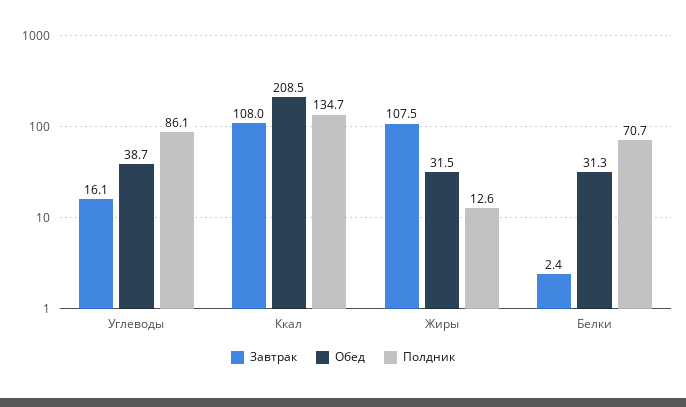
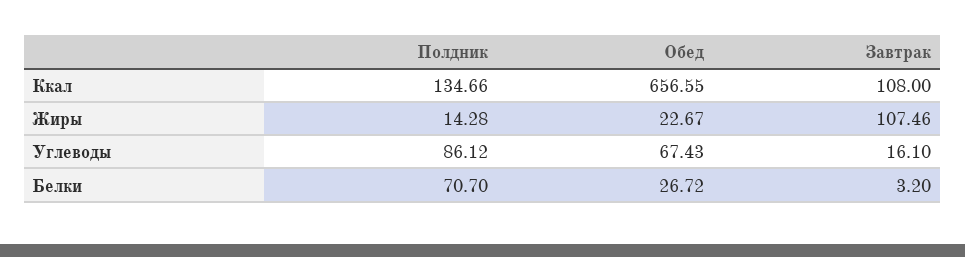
Обед, Углеводы: 38.7 -> 67.43
Обед, Ккал: 208.5 -> 656.55
Обед, Жиры: 31.5 -> 22.67
Полдник, Жиры: 12.6 -> 14.28
Завтрак, Белки: 2.4 -> 3.2
Обед, Белки: 31.3 -> 26.72

